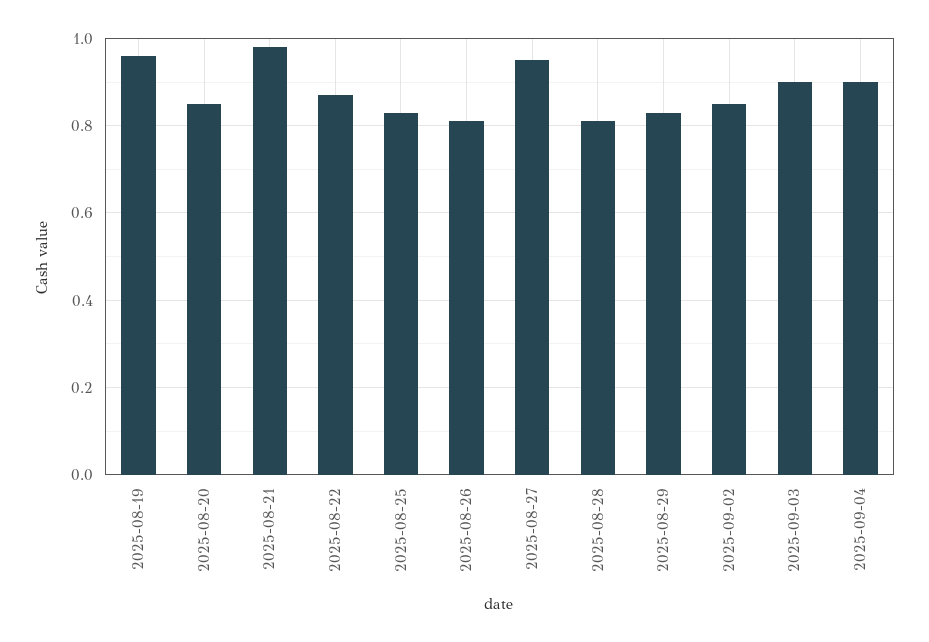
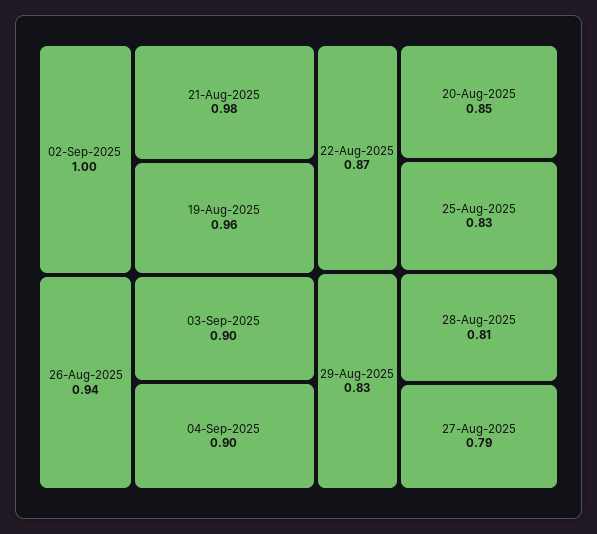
2025-08-26: 0.8 -> 0.94
2025-08-27: 0.95 -> 0.79
2025-09-02: 0.85 -> 1

